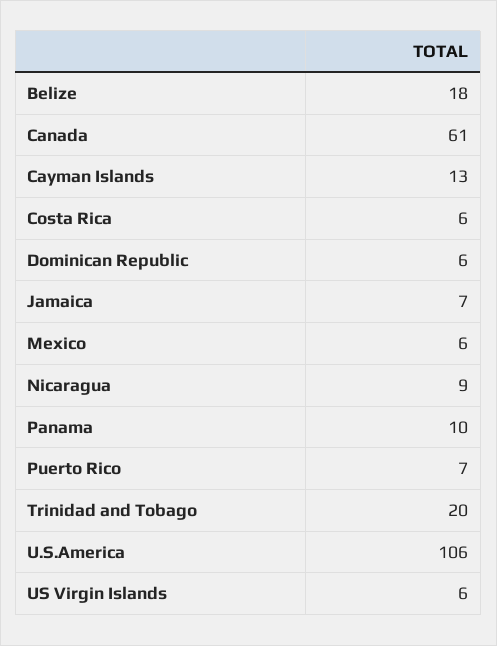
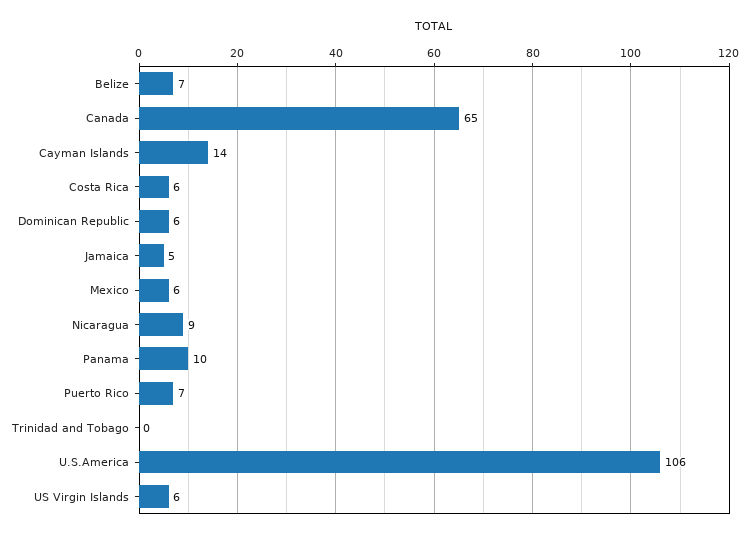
Belize: 18 -> 7
Canada: 61 -> 65
Cayman Islands: 13 -> 14
Jamaica: 7 -> 5
Trinidad and Tobago: 20 -> 0

